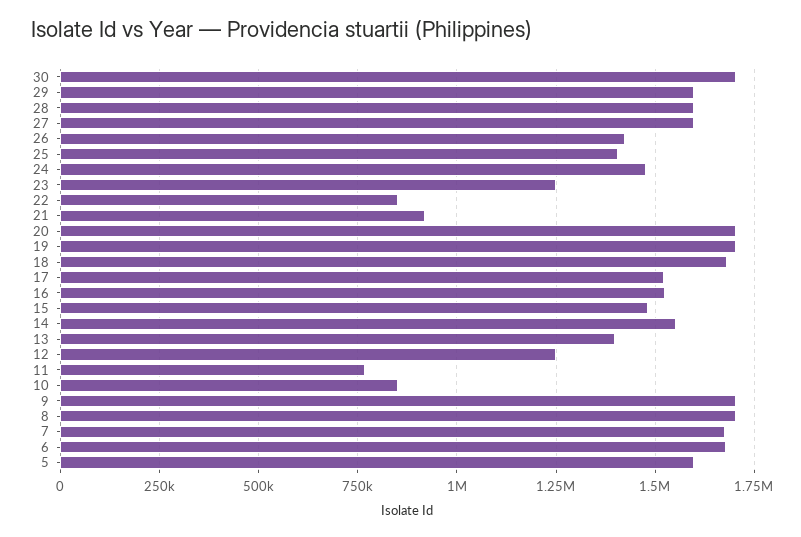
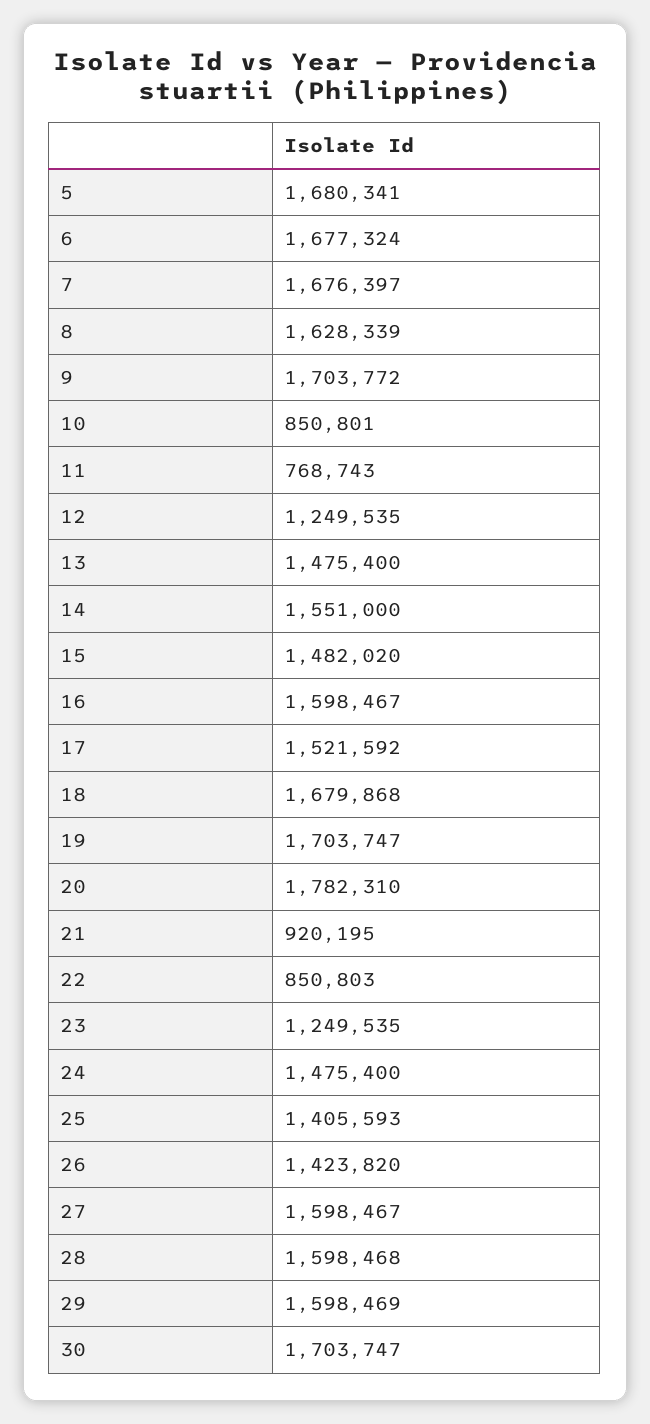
20: 1700000 -> 1782310
16: 1525000 -> 1598467
13: 1400000 -> 1475400
8: 1700000 -> 1628339
5: 1600000 -> 1680341

